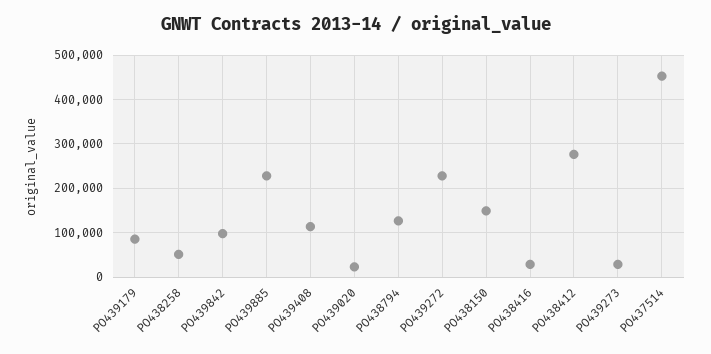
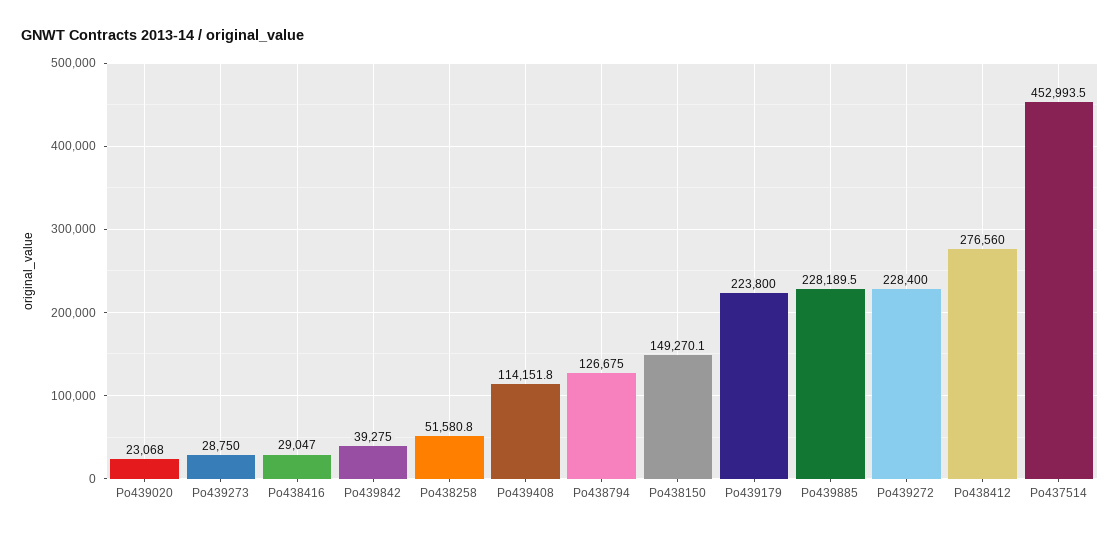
PO439179: 80000 -> 223800
PO439842: 100000 -> 39275

